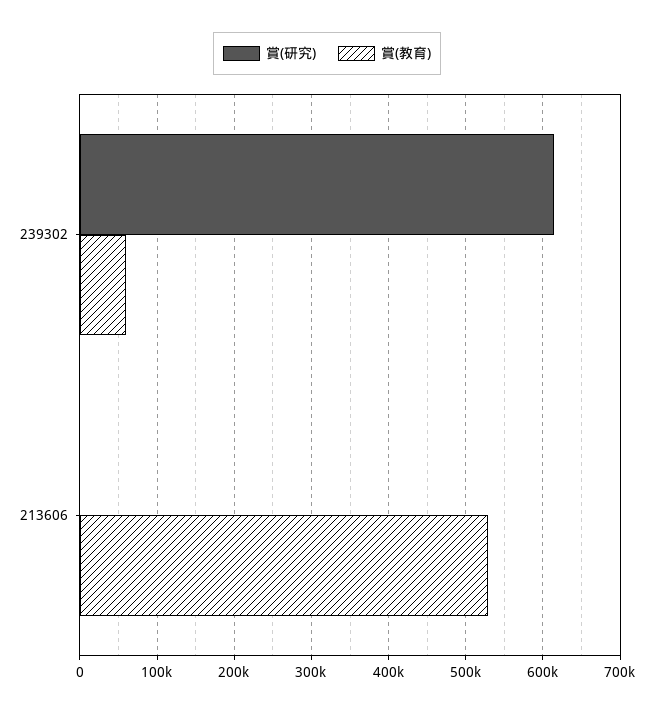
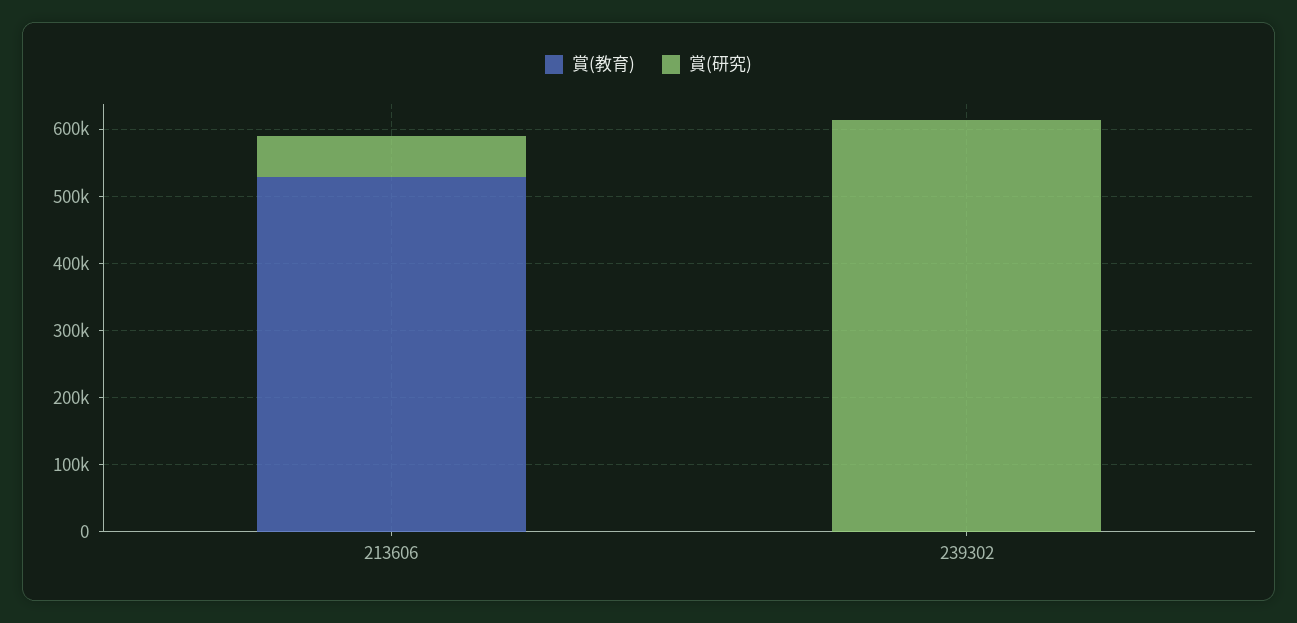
賞(教育), 239302: 60000 -> 0
賞(研究), 213606: 0 -> 60000

